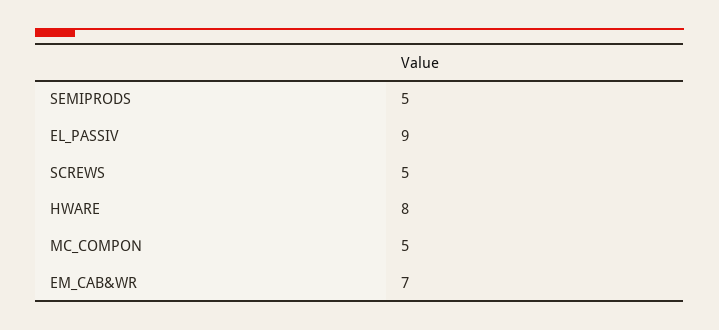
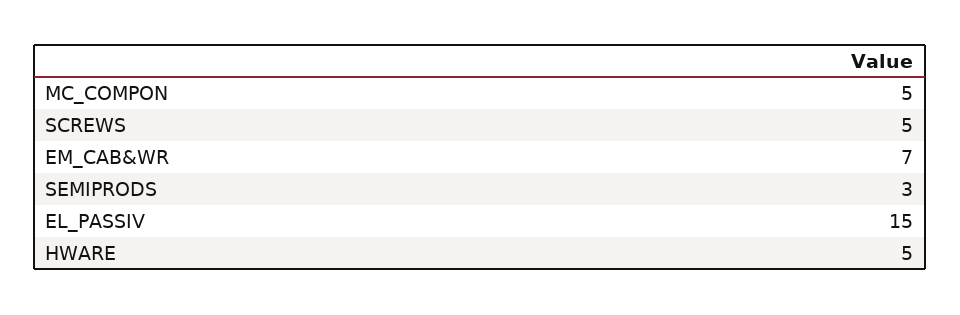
SEMIPRODS: 5 -> 3
EL_PASSIV: 9 -> 15
HWARE: 8 -> 5

